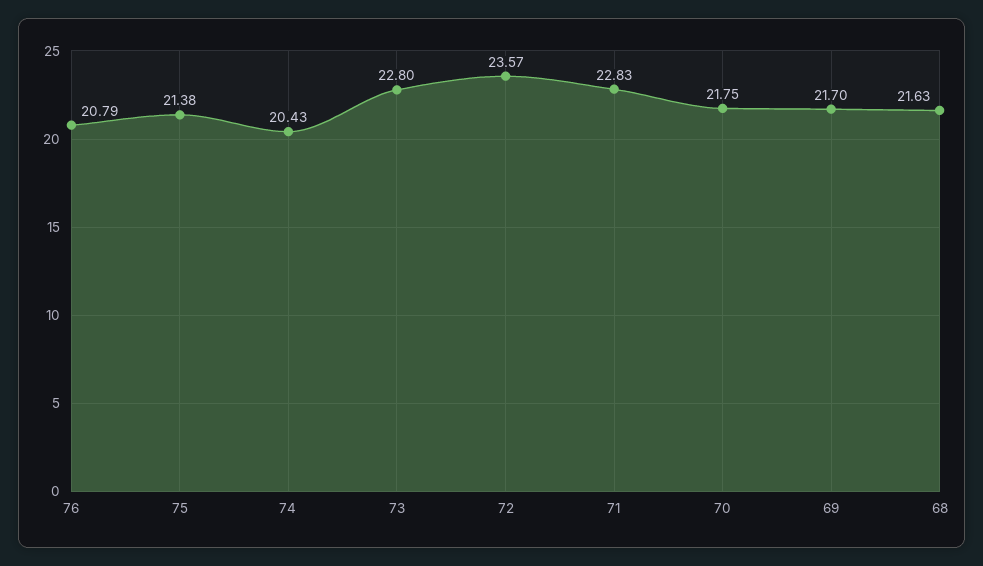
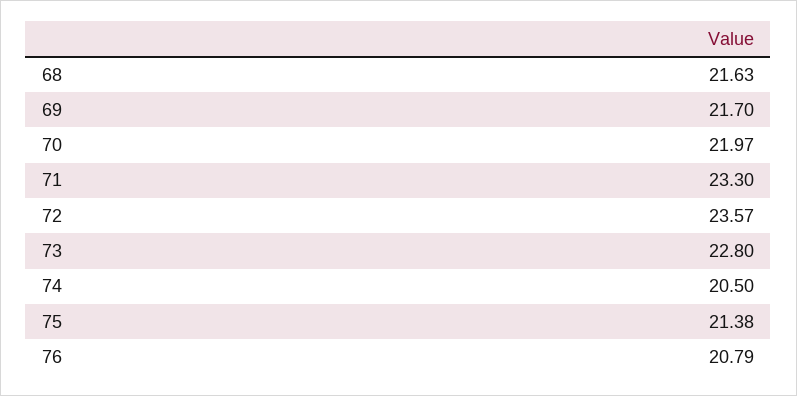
74: 20.43 -> 20.5
71: 22.83 -> 23.3
70: 21.75 -> 21.97

